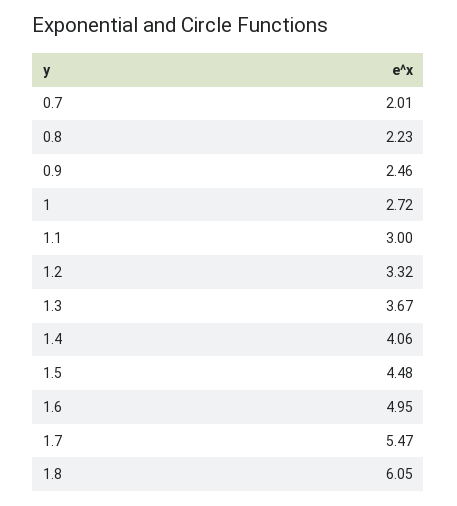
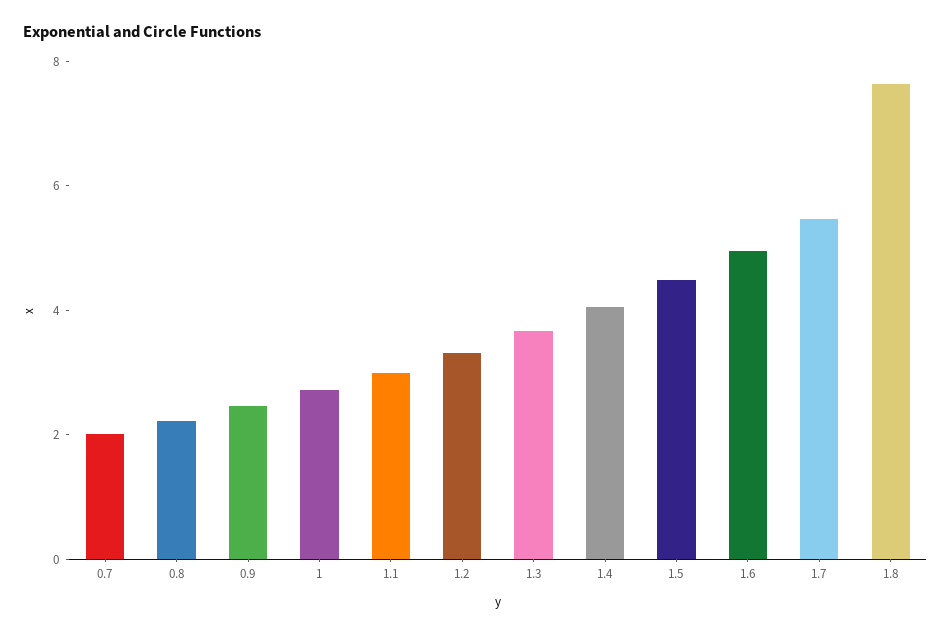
1.8: 6.05 -> 7.5

